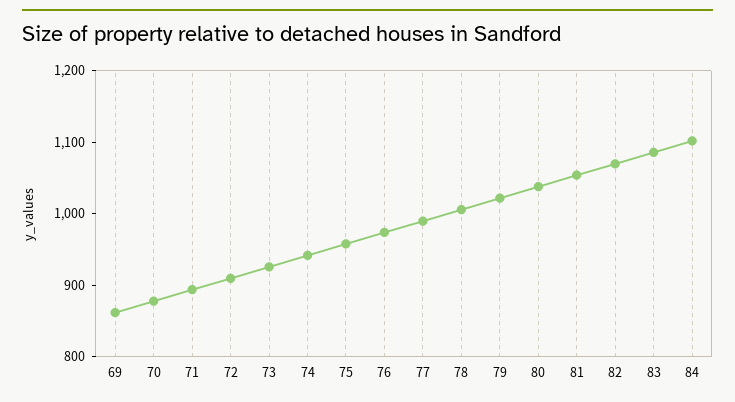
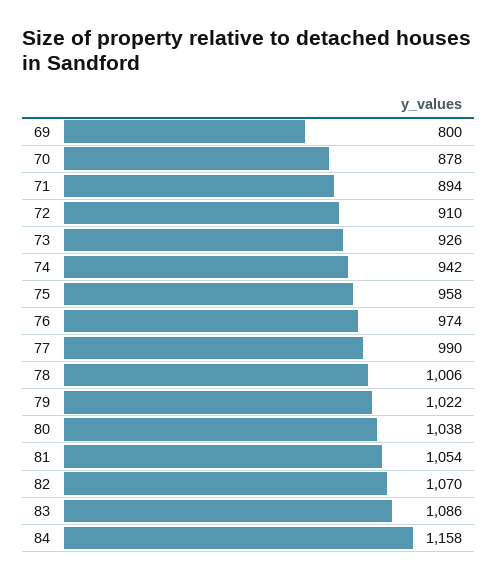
69: 860 -> 800
84: 1100 -> 1158

